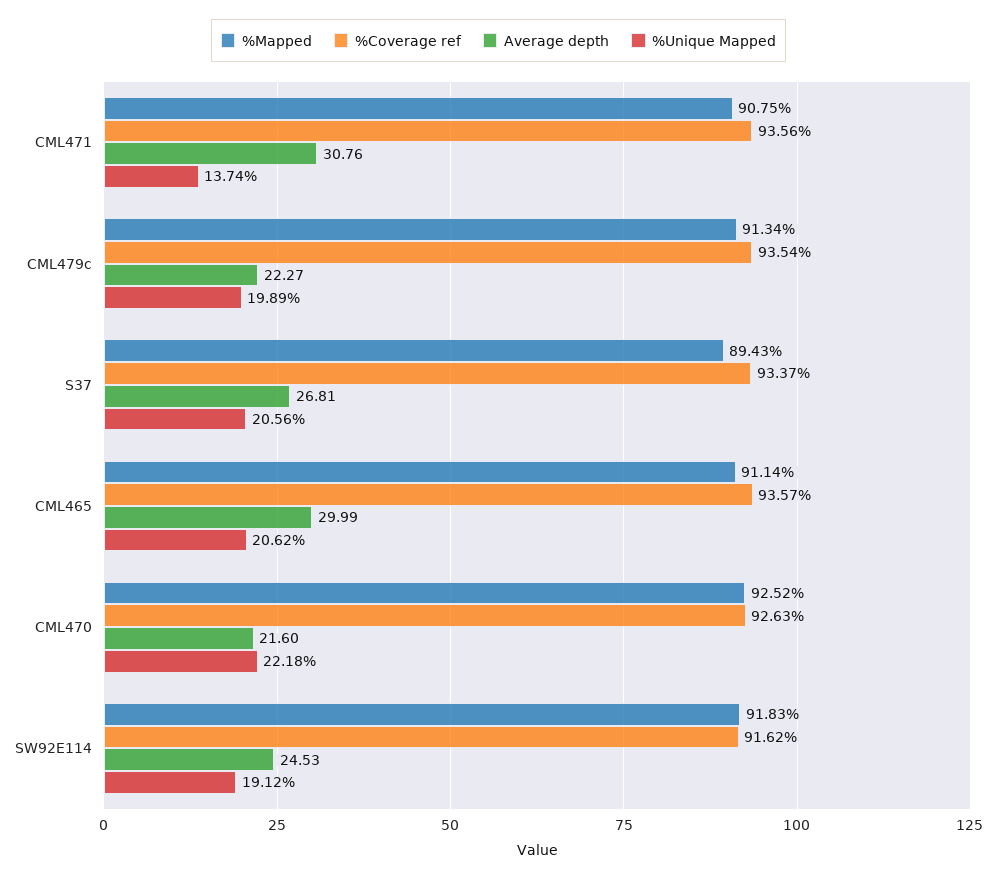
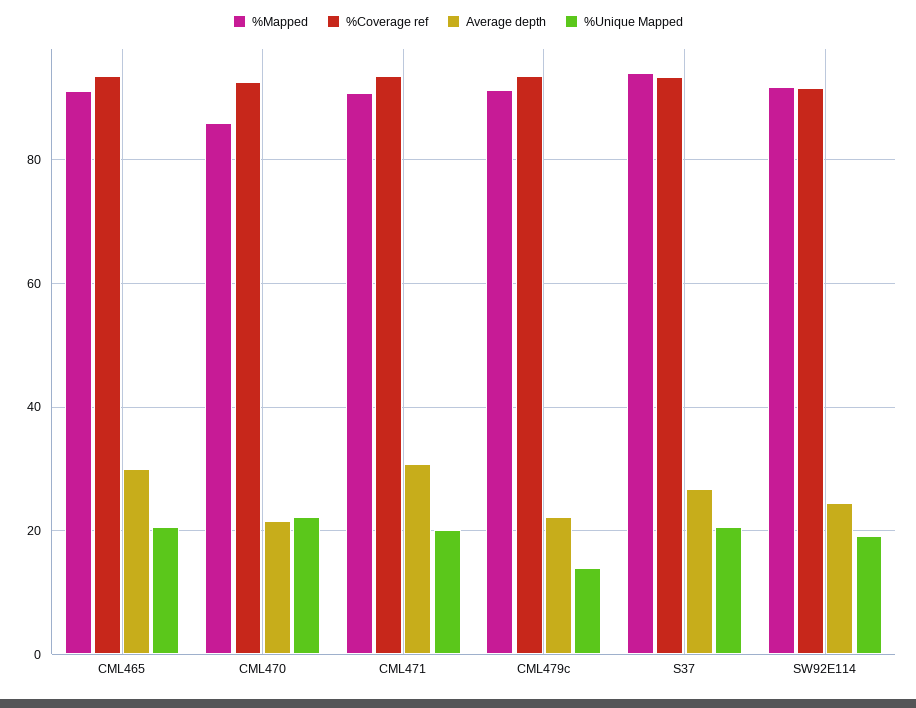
%Unique Mapped, CML471: 13.74 -> 20
%Unique Mapped, CML479c: 19.89 -> 14
%Mapped, S37: 89.43 -> 94
%Mapped, CML470: 92.52 -> 86

